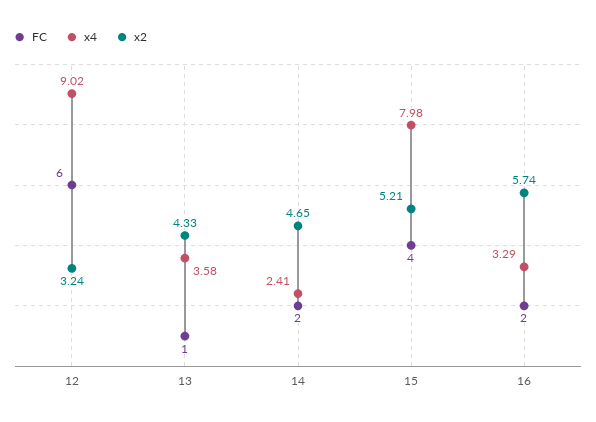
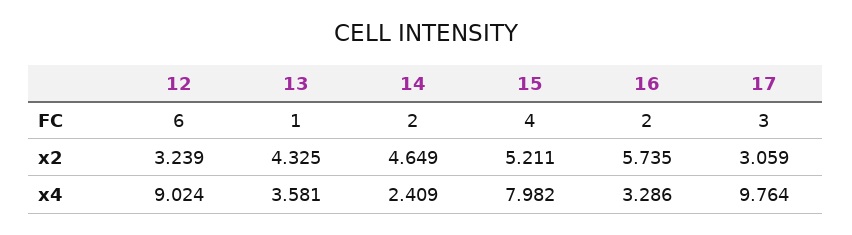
FC, 17: none -> 3
x2, 17: none -> 3.059
x4, 17: none -> 9.764

